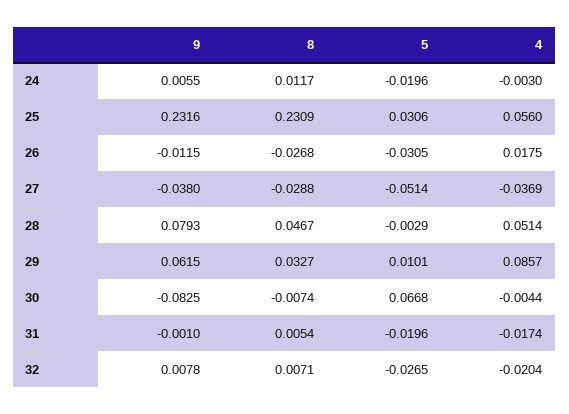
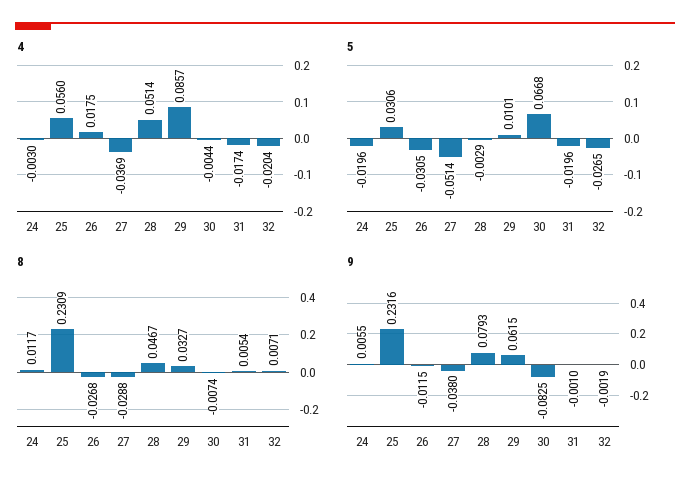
9, 32: 0.0078 -> -0.0019

